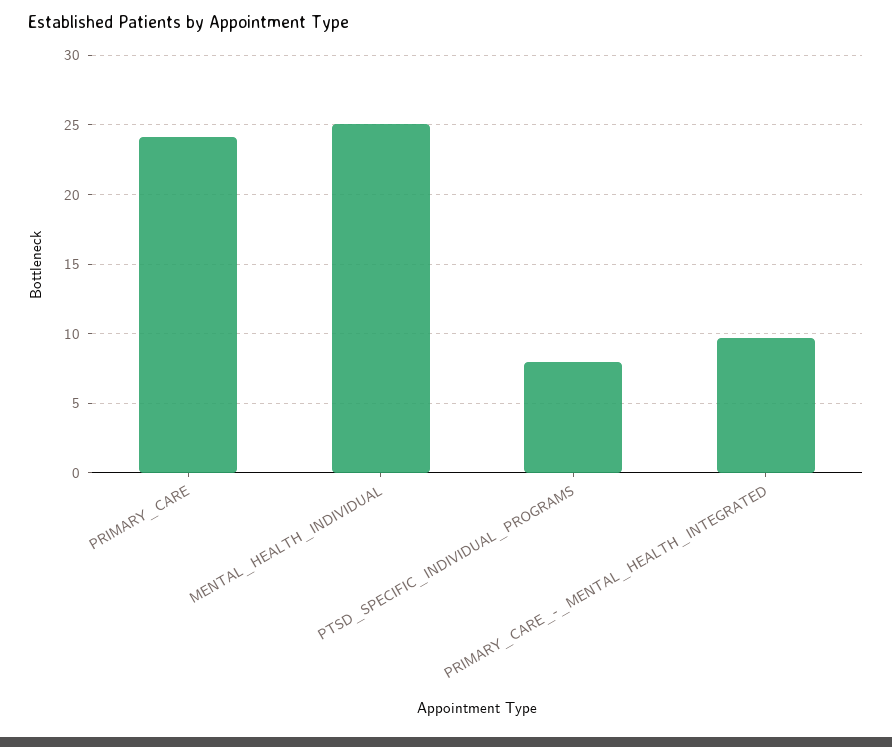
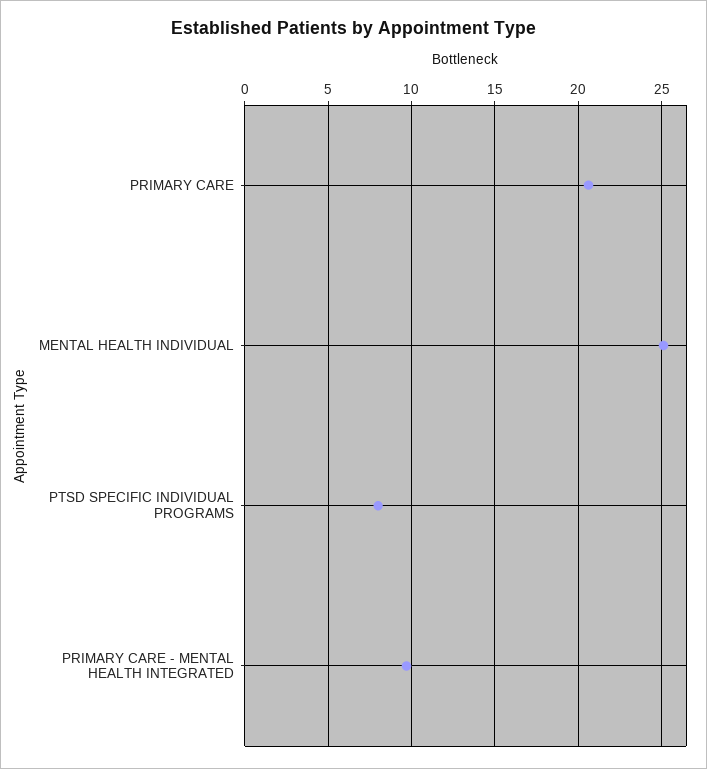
PRIMARY_CARE: 24 -> 20.5

